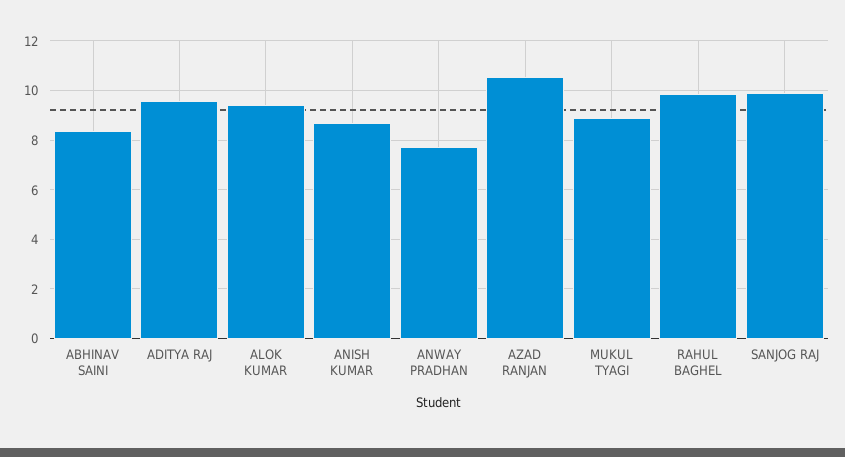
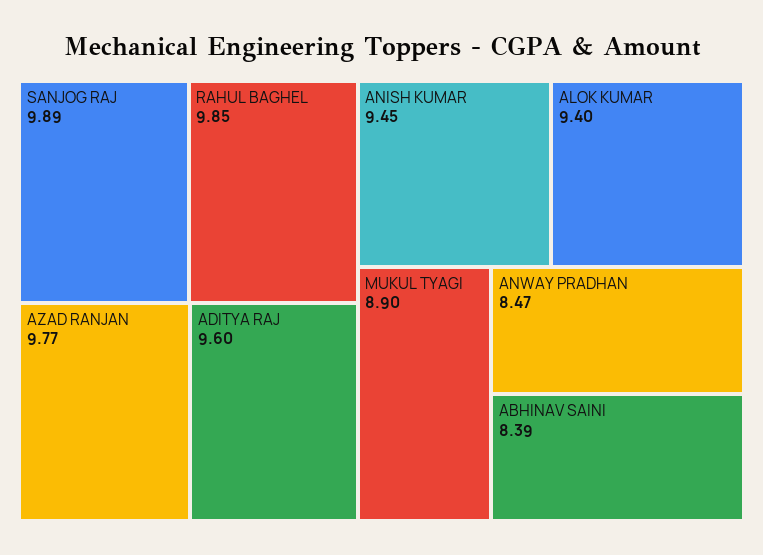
ANISH KUMAR: 8.75 -> 9.45
ANWAY PRADHAN: 7.75 -> 8.47
AZAD RANJAN: 10.5 -> 9.77

